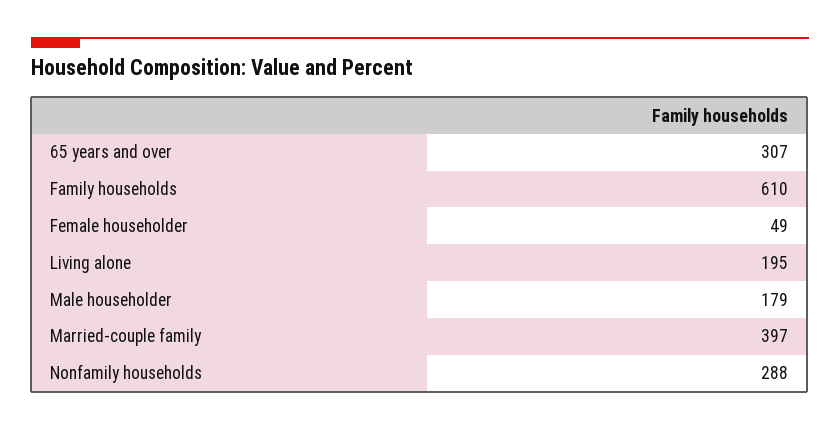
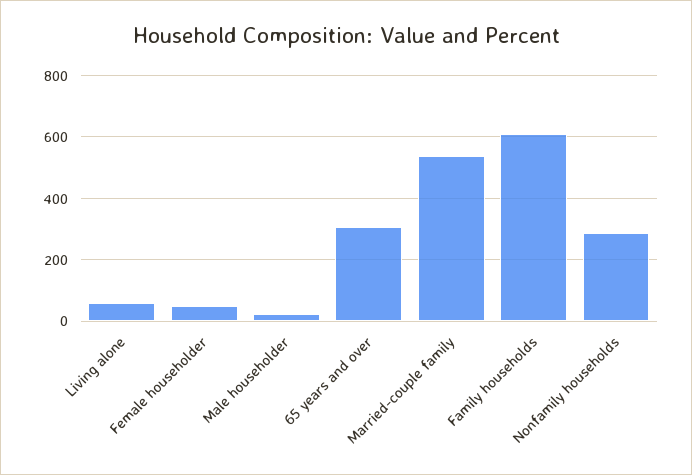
Living alone: 195 -> 60
Male householder: 179 -> 20
Married-couple family: 397 -> 540

